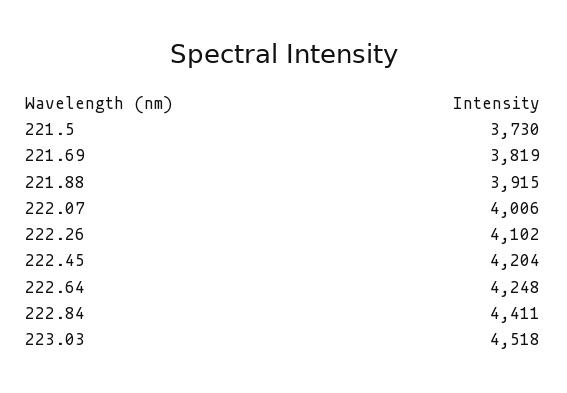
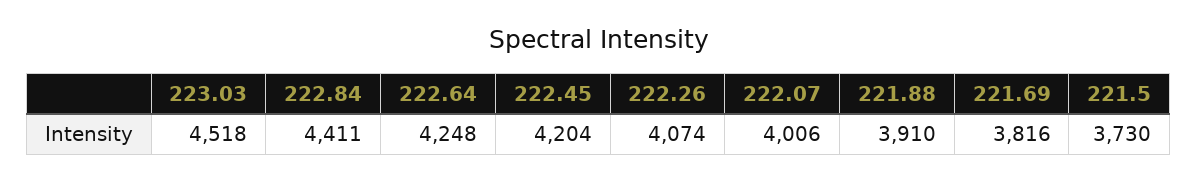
221.69: 3819 -> 3816
221.88: 3915 -> 3910
222.26: 4102 -> 4074

